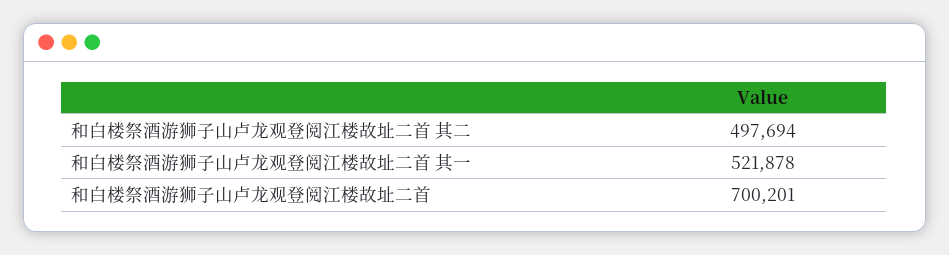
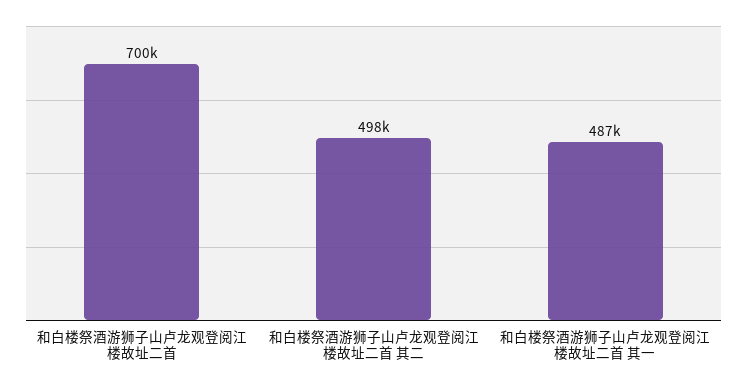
和白楼祭酒游狮子山卢龙观登阅江楼故址二首 其一: 521878 -> 487000

